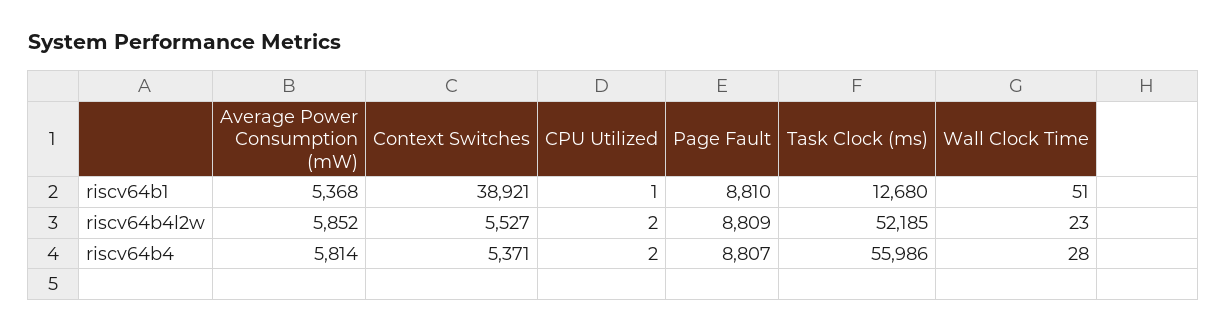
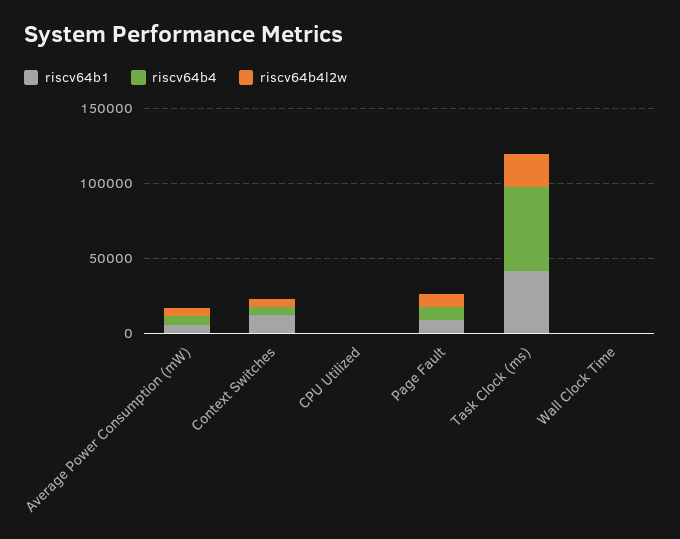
riscv64b1, Context Switches: 38921 -> 10000
riscv64b1, Task Clock (ms): 12680 -> 40000
riscv64b4l2w, Task Clock (ms): 52185 -> 20000

